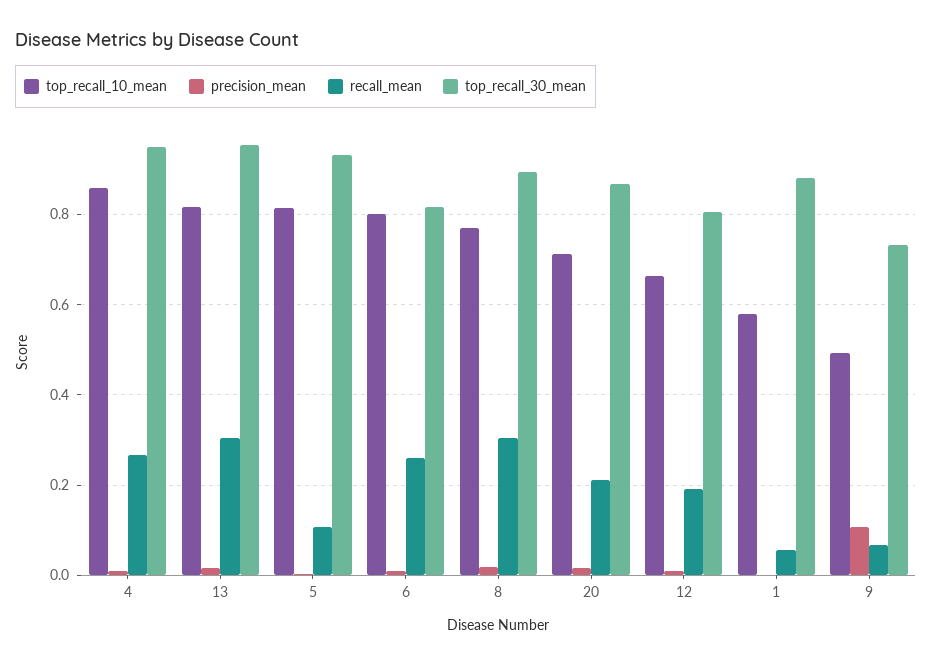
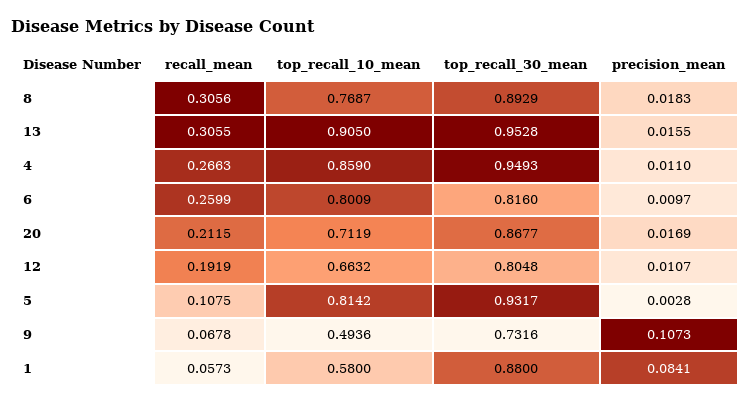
top_recall_10_mean, 13: 0.82 -> 0.905
precision_mean, 1: 0 -> 0.0841

